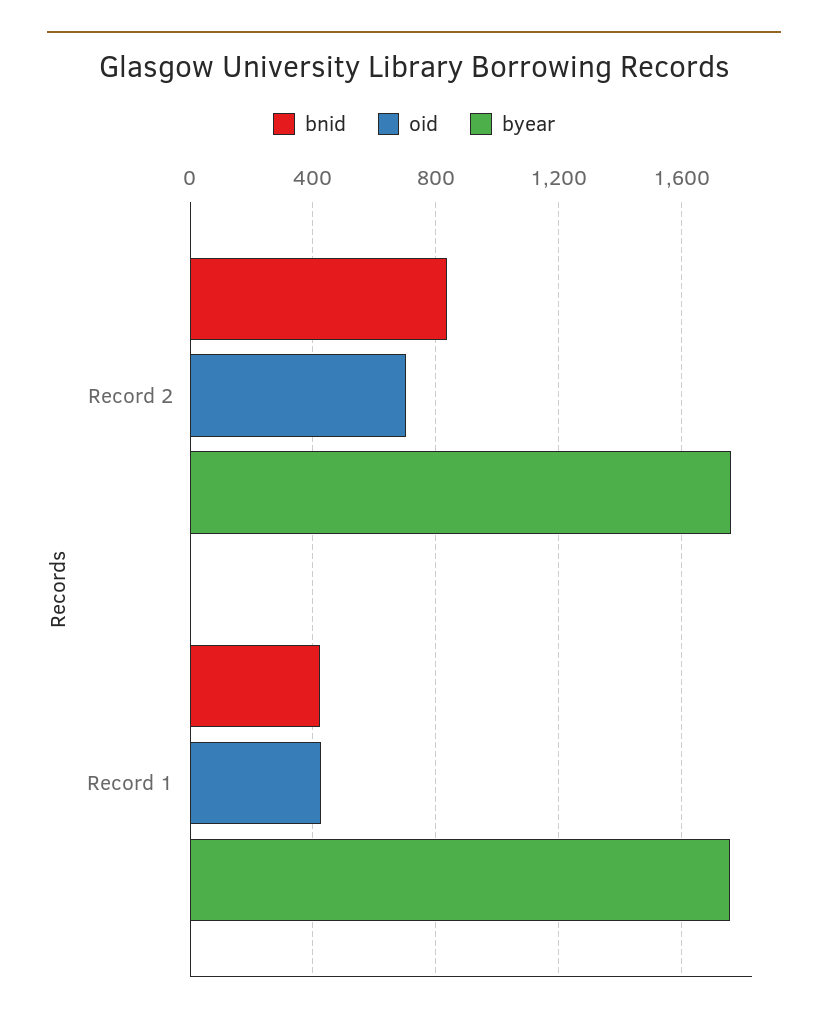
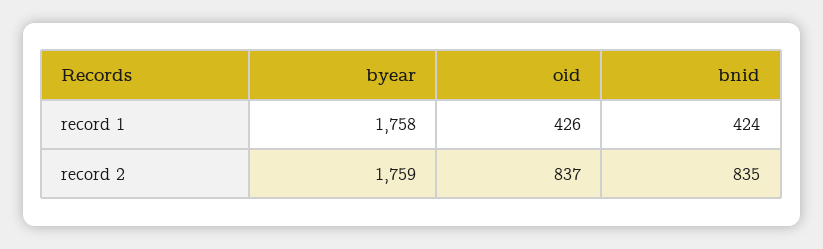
oid, Record 2: 700 -> 837

